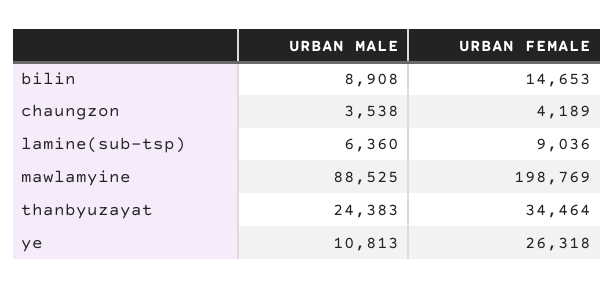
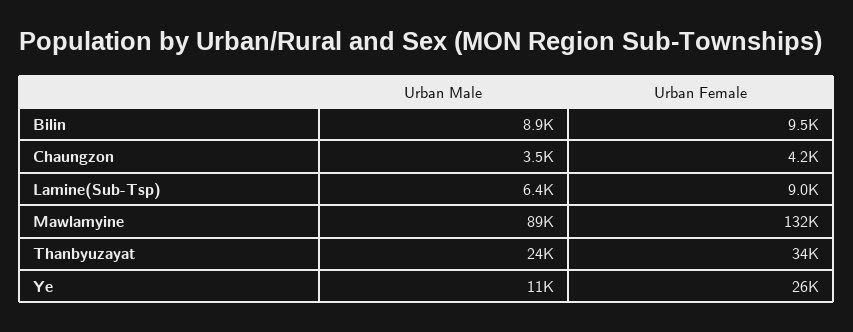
URBAN FEMALE, bilin: 14653 -> 9500
URBAN FEMALE, mawlamyine: 198769 -> 132000

